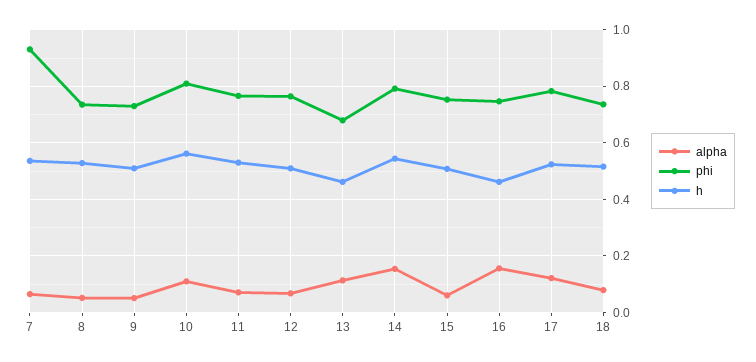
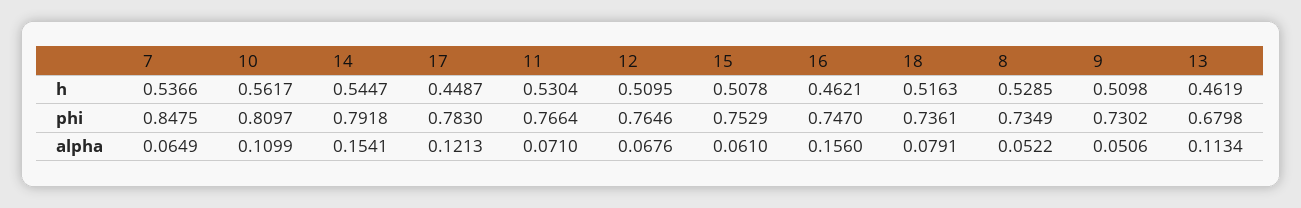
phi, 7: 0.925 -> 0.8475
h, 17: 0.525 -> 0.4487

